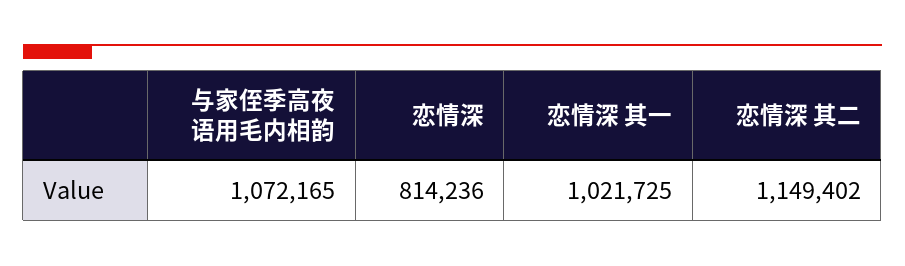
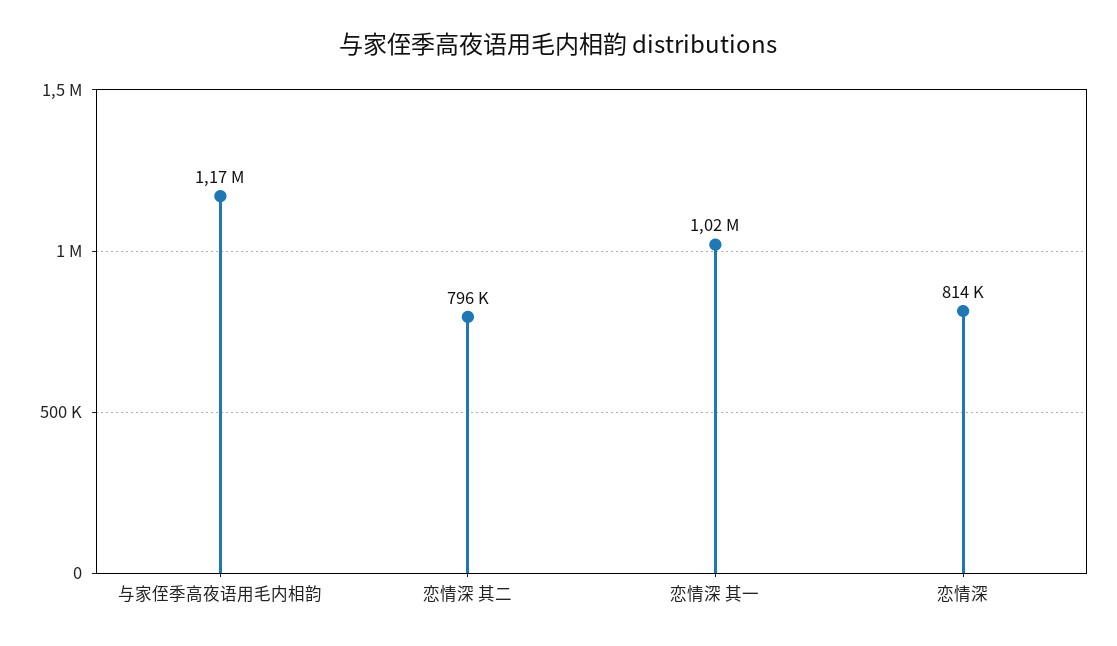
与家侄季高夜语用毛内相韵: 1072165 -> 1170000
恋情深 其二: 1149402 -> 796000

